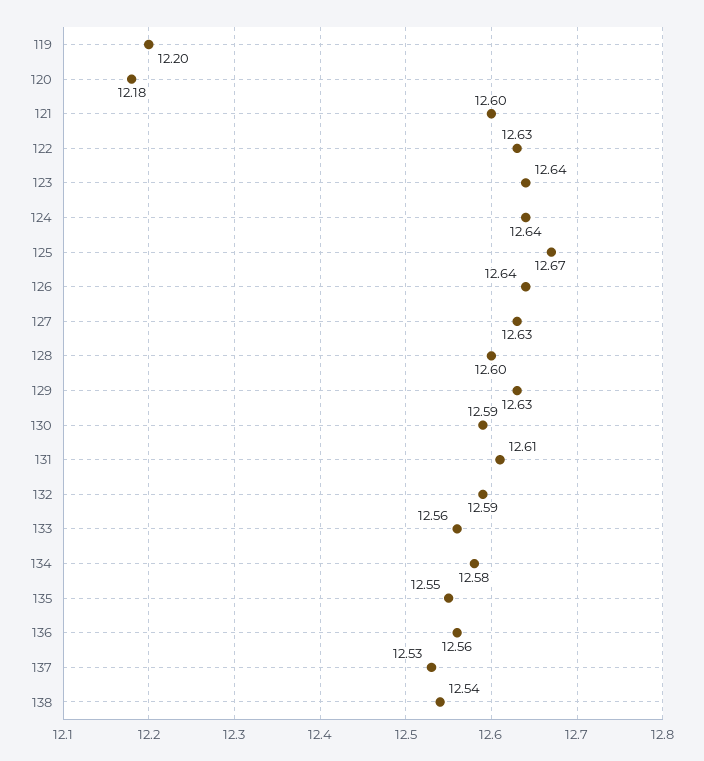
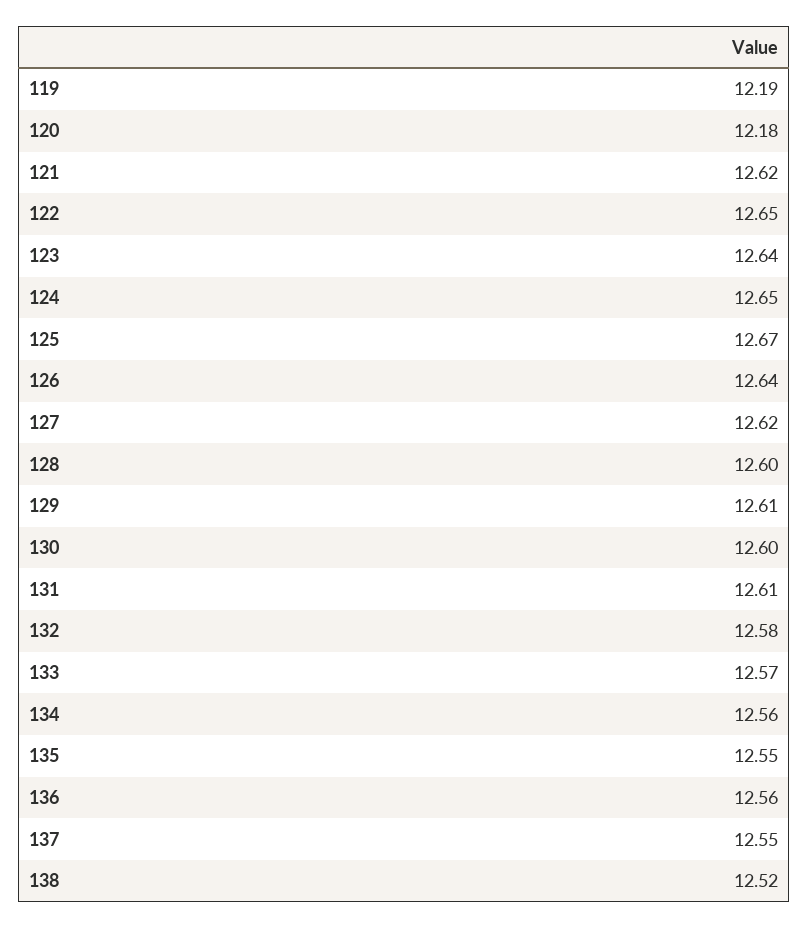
119: 12.2 -> 12.19
121: 12.6 -> 12.62
122: 12.63 -> 12.65
124: 12.64 -> 12.65
127: 12.63 -> 12.62
129: 12.63 -> 12.61
130: 12.59 -> 12.6
132: 12.59 -> 12.58
133: 12.56 -> 12.57
134: 12.58 -> 12.56
137: 12.53 -> 12.55
138: 12.54 -> 12.52

